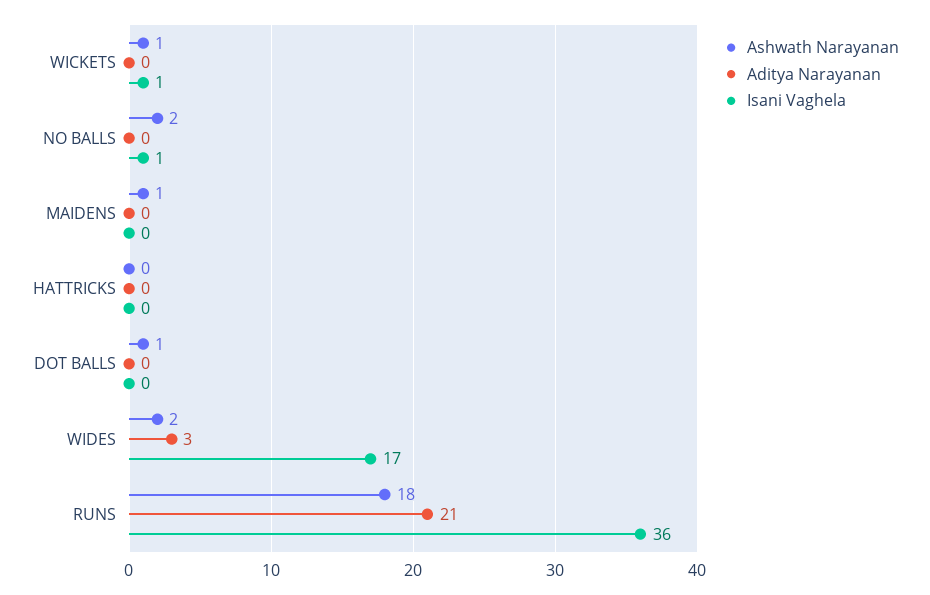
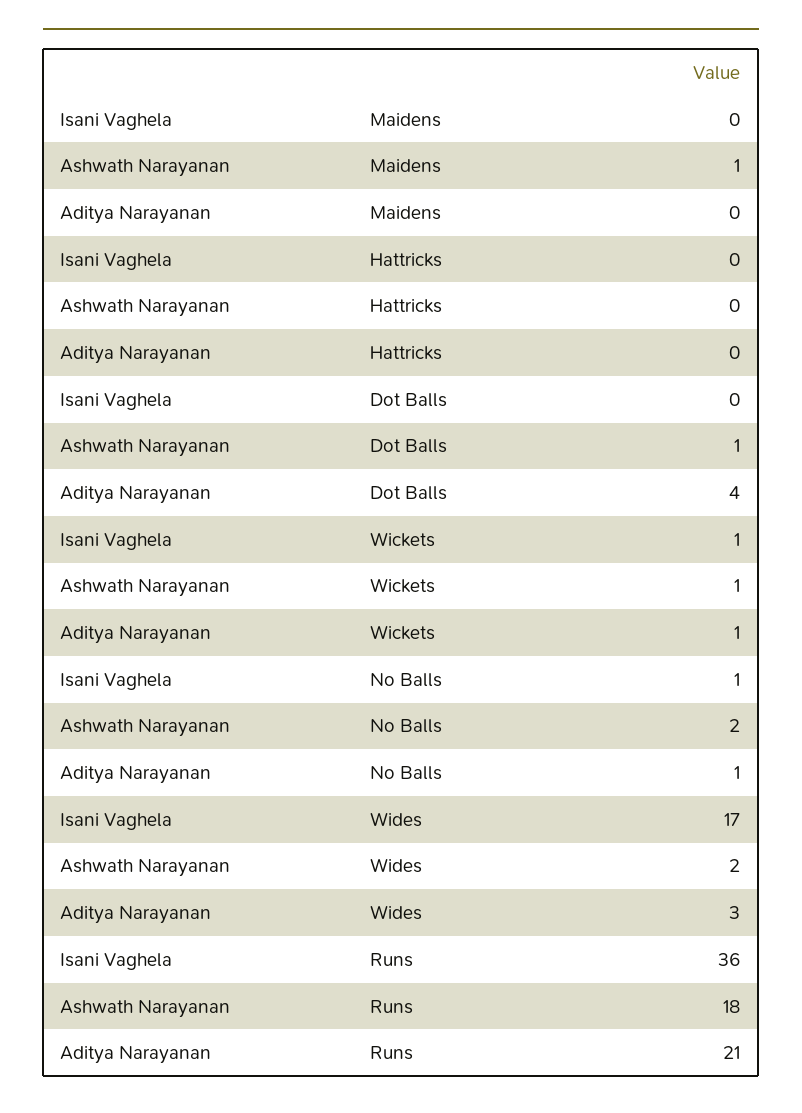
Aditya Narayanan, WICKETS: 0 -> 1
Aditya Narayanan, NO BALLS: 0 -> 1
Aditya Narayanan, DOT BALLS: 0 -> 4

